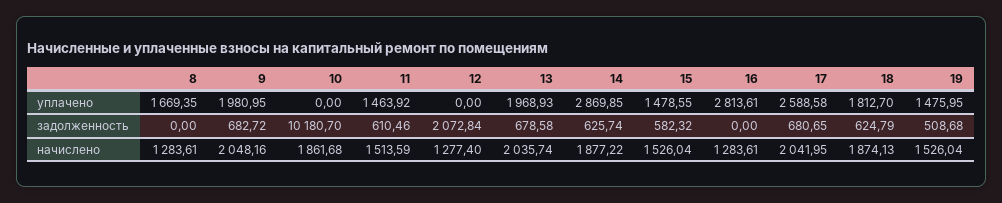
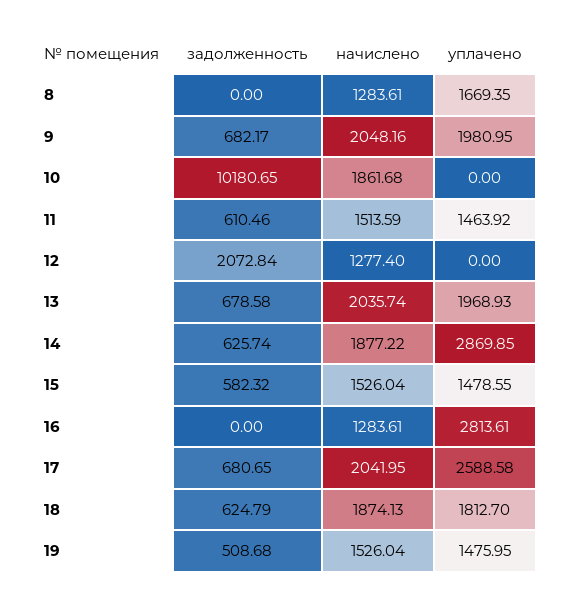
9, задолженность: 682.72 -> 682.17
10, задолженность: 10180.7 -> 10180.65

